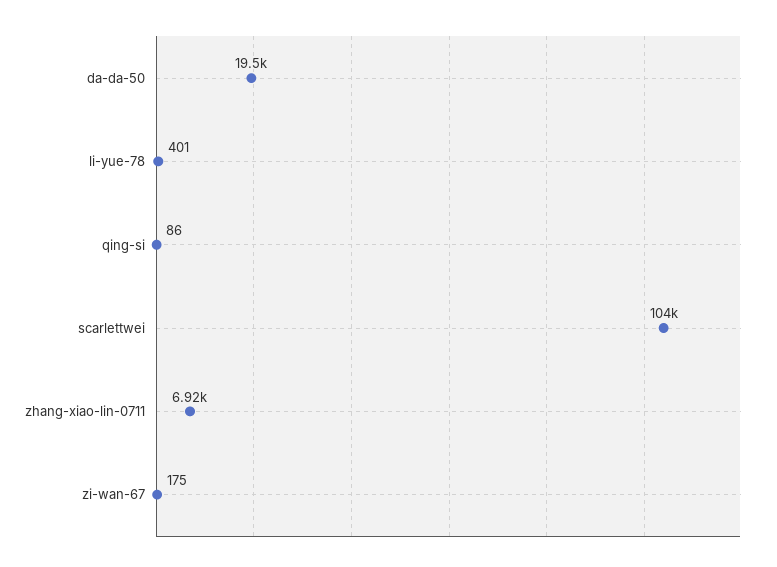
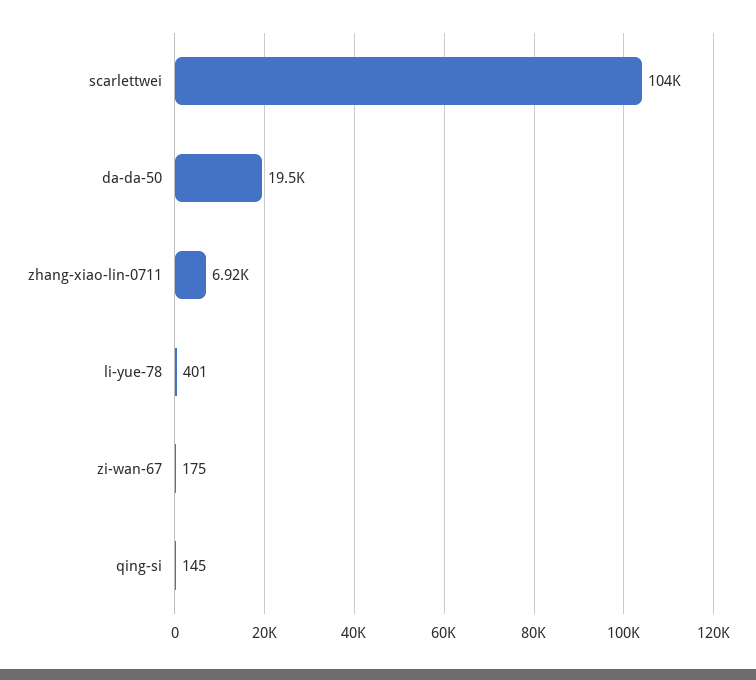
qing-si: 86 -> 145

